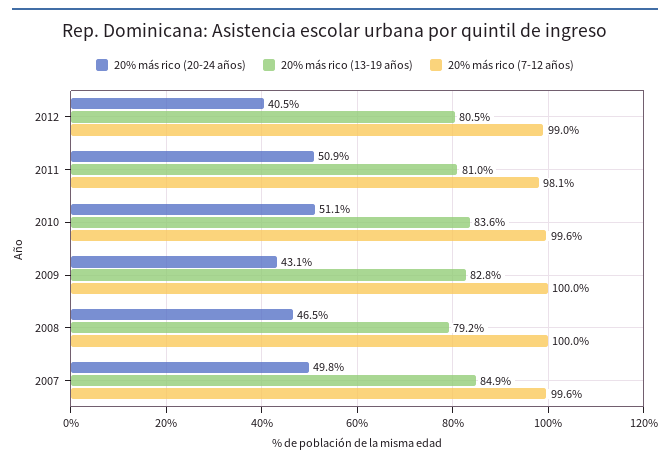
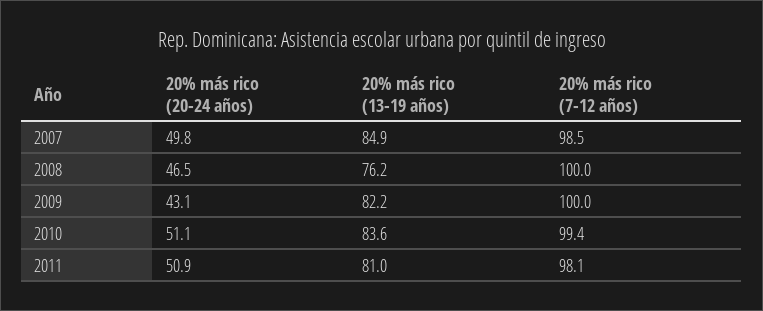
20% más rico (20-24 años), 2012: 40.5 -> none
20% más rico (13-19 años), 2012: 80.5 -> none
20% más rico (7-12 años), 2012: 99 -> none
20% más rico (7-12 años), 2010: 99.6 -> 99.4
20% más rico (13-19 años), 2009: 82.8 -> 82.2
20% más rico (13-19 años), 2008: 79.2 -> 76.2
20% más rico (7-12 años), 2007: 99.6 -> 98.5

